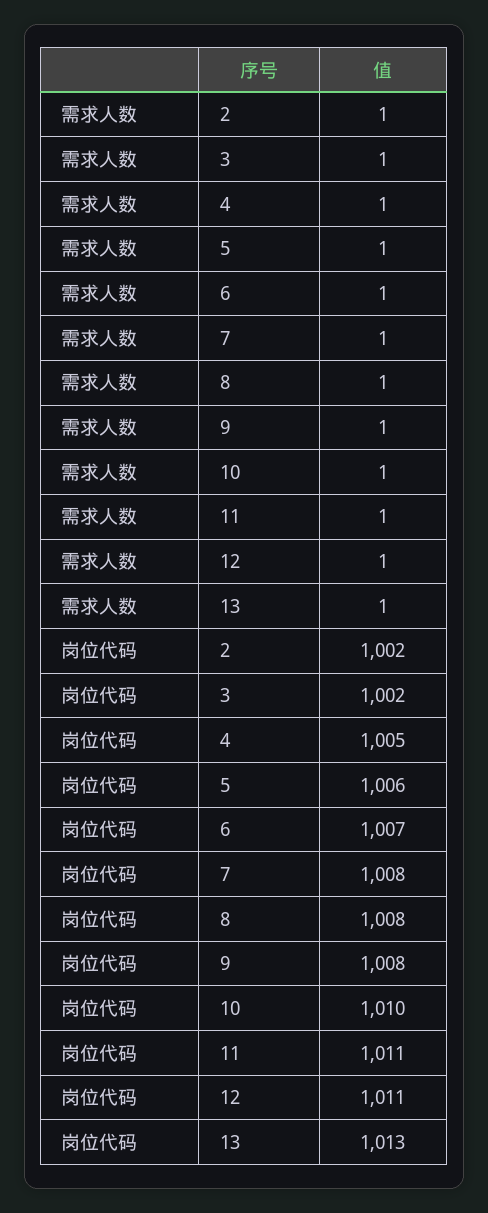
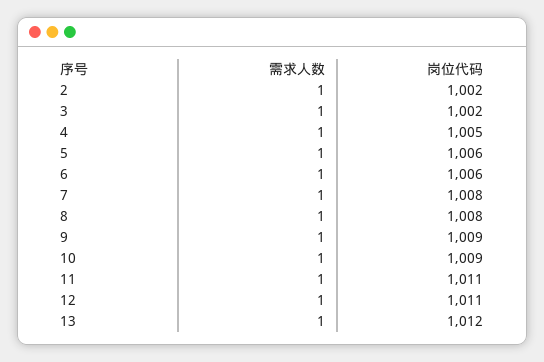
岗位代码, 6: 1007 -> 1006
岗位代码, 9: 1008 -> 1009
岗位代码, 10: 1010 -> 1009
岗位代码, 13: 1013 -> 1012

